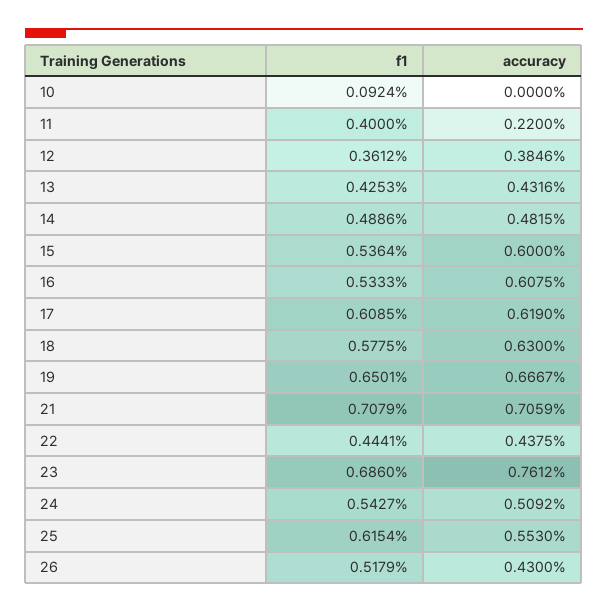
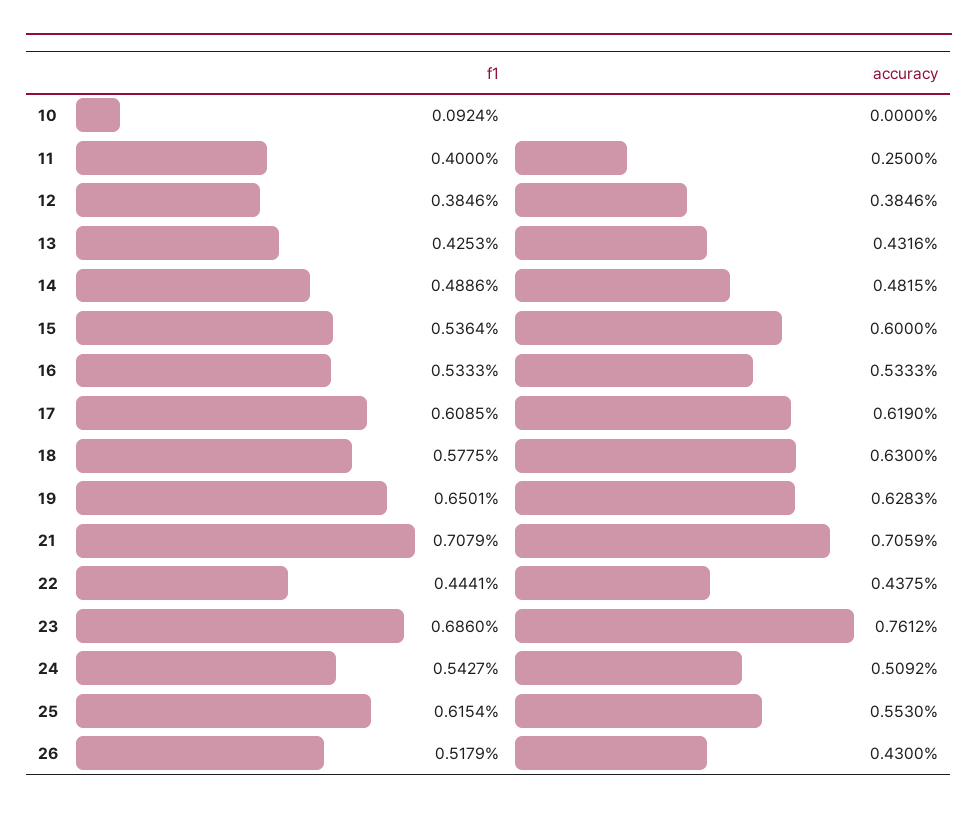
accuracy, 11: 0.22 -> 0.25
f1, 12: 0.3612 -> 0.3846
accuracy, 16: 0.6075 -> 0.5333
accuracy, 19: 0.6667 -> 0.6283

